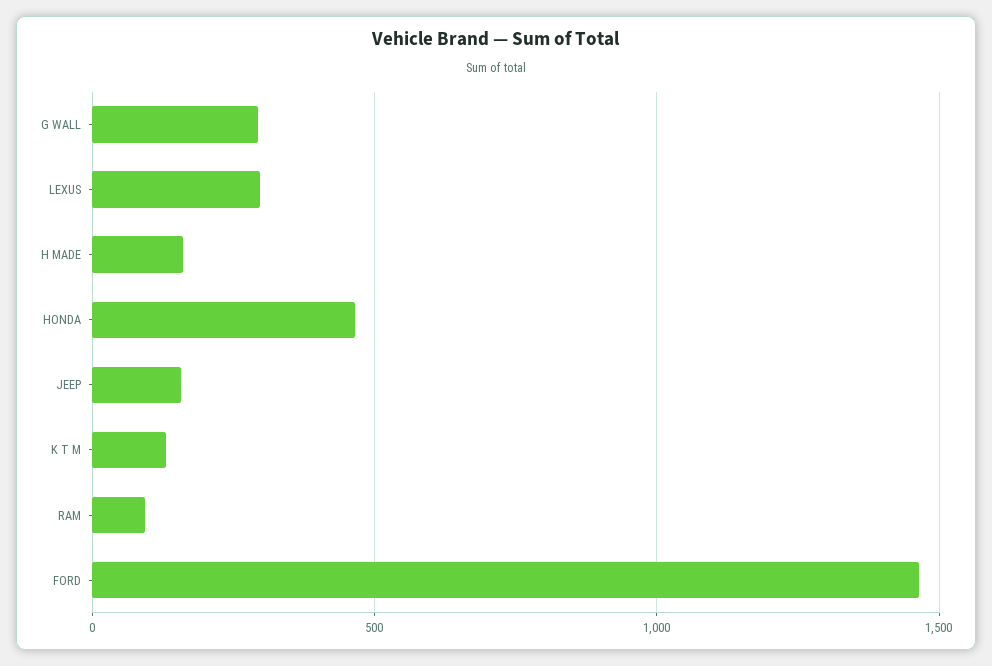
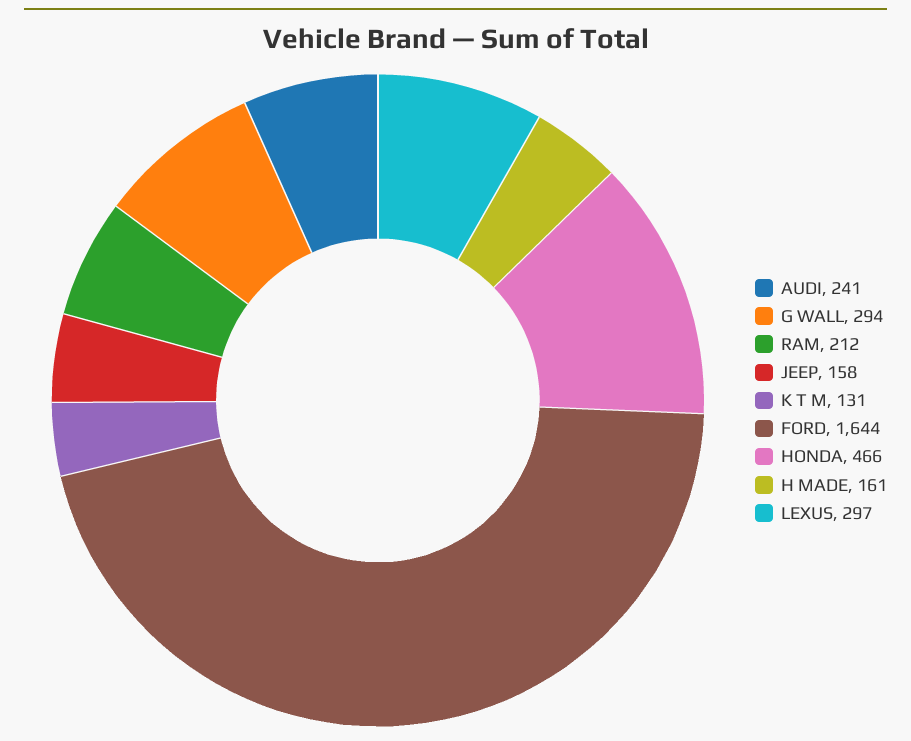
RAM: 100 -> 212
FORD: 1450 -> 1644
AUDI: none -> 241

